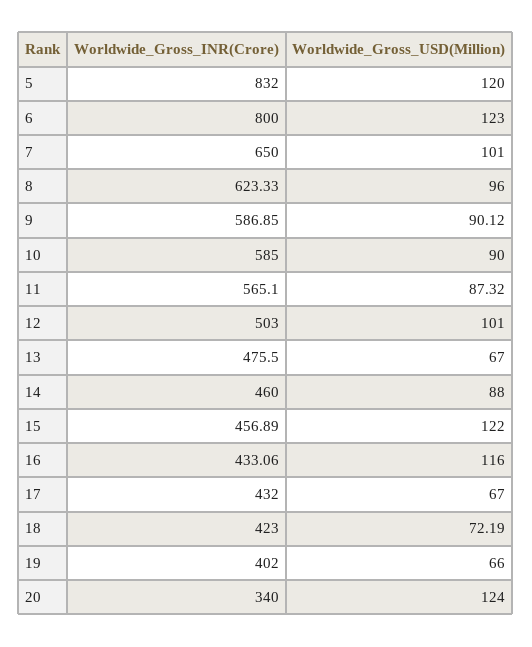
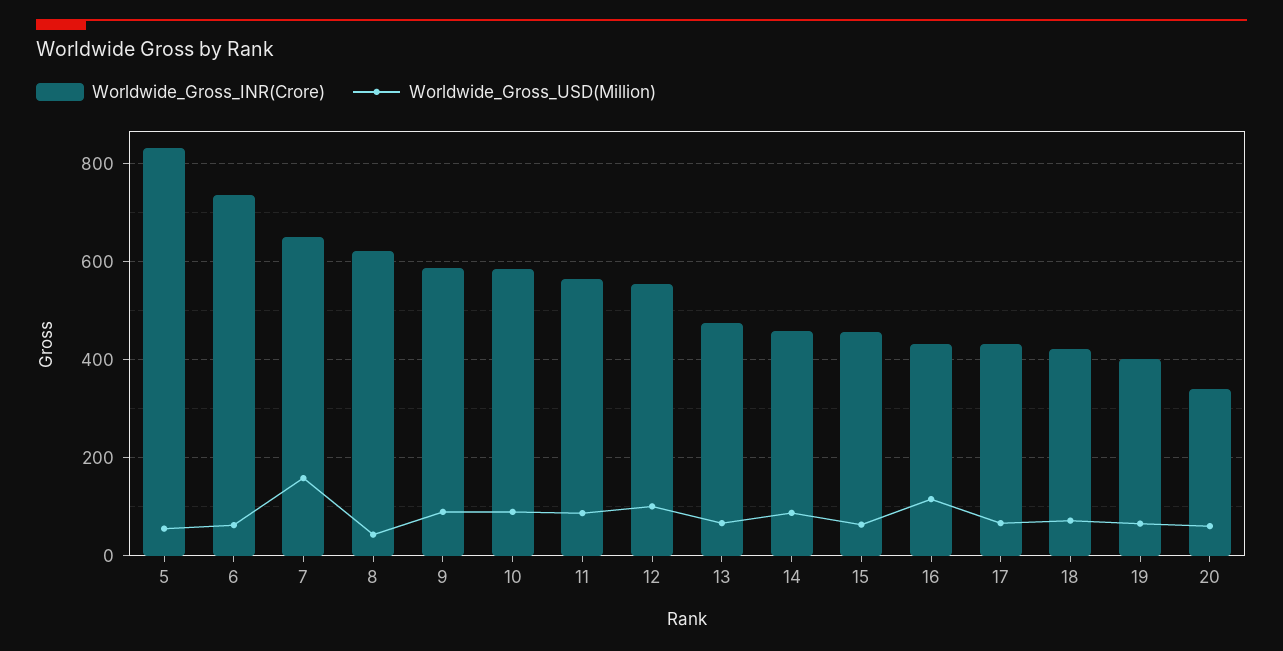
Worldwide_Gross_USD(Million), 5: 120 -> 60
Worldwide_Gross_INR(Crore), 6: 800 -> 740
Worldwide_Gross_USD(Million), 6: 123 -> 60
Worldwide_Gross_USD(Million), 7: 101 -> 160
Worldwide_Gross_USD(Million), 8: 96 -> 40
Worldwide_Gross_INR(Crore), 12: 503 -> 560
Worldwide_Gross_USD(Million), 15: 122 -> 60
Worldwide_Gross_USD(Million), 20: 124 -> 60

